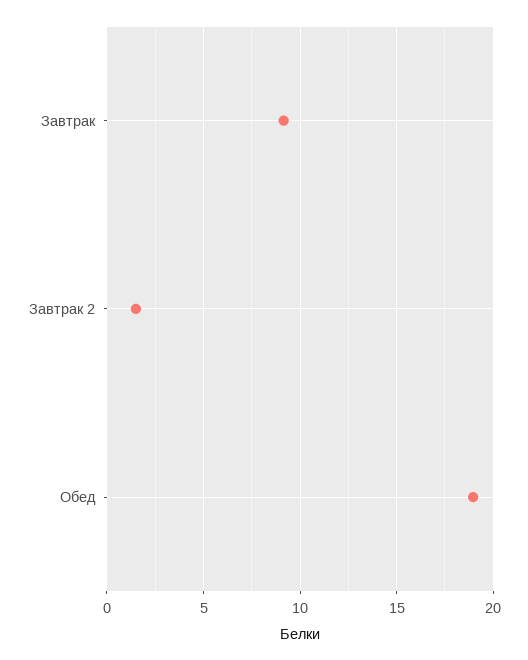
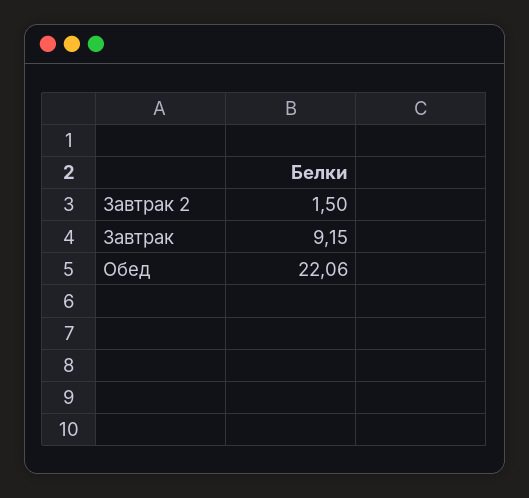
Обед: 19 -> 22.06

